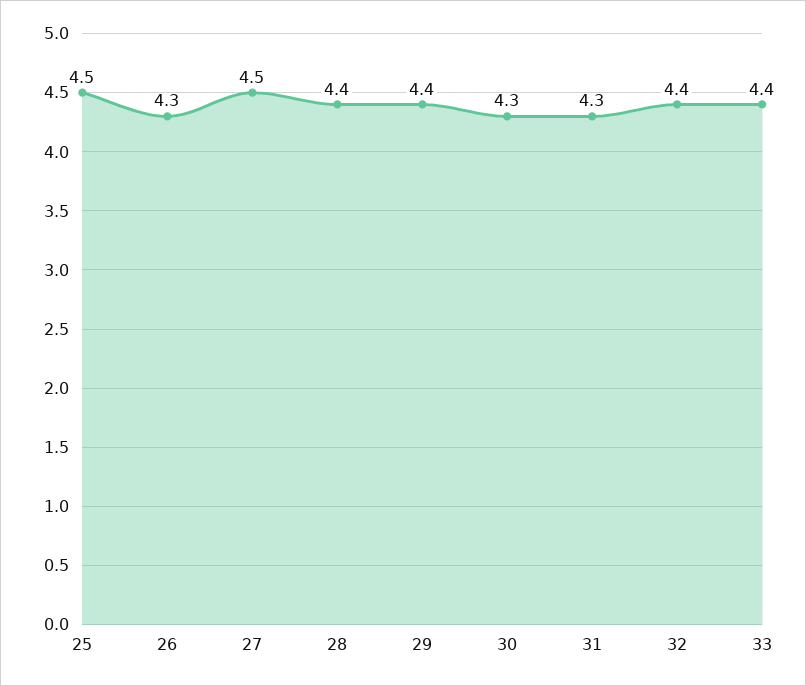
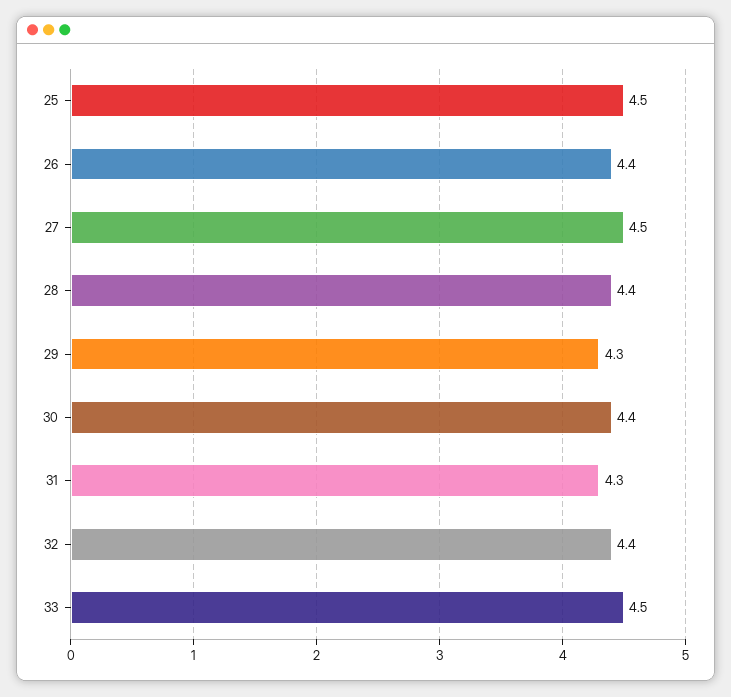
26: 4.3 -> 4.4
29: 4.4 -> 4.3
30: 4.3 -> 4.4
33: 4.4 -> 4.5

